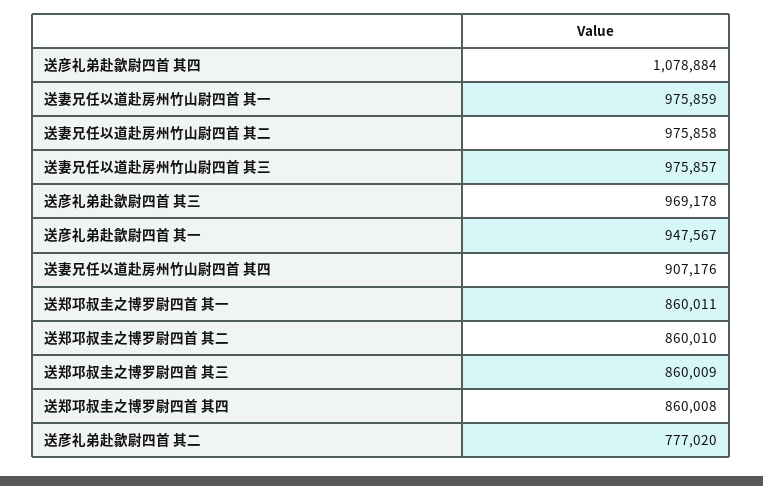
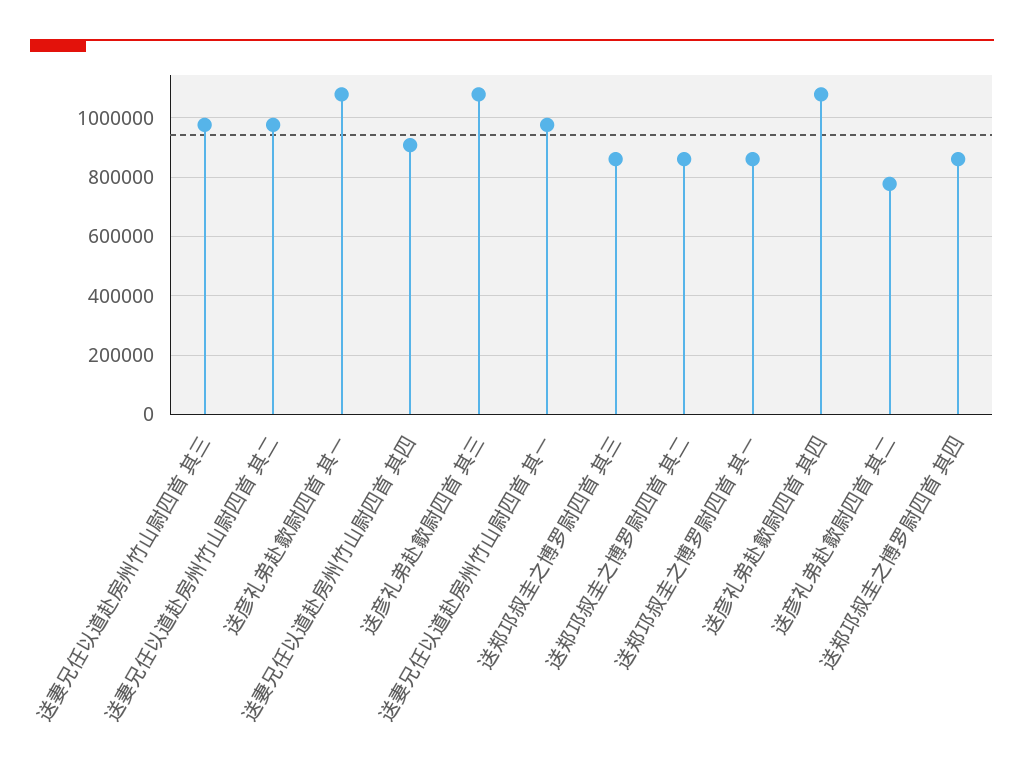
送彦礼弟赴歙尉四首 其三: 969178 -> 1075000
送彦礼弟赴歙尉四首 其一: 947567 -> 1075000

